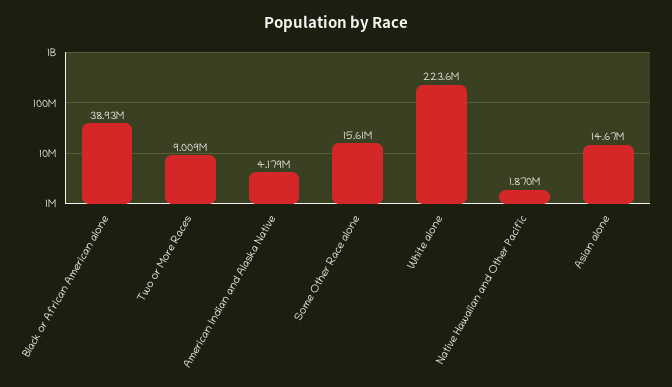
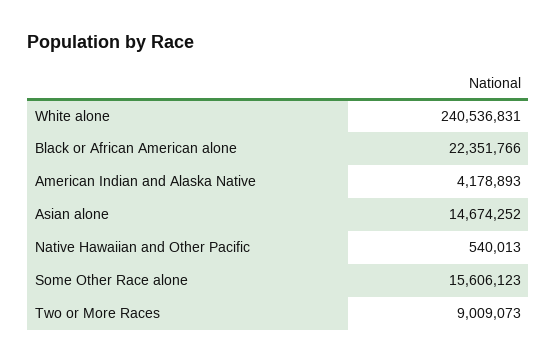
Black or African American alone: 38930000 -> 22351766
White alone: 223600000 -> 240536831
Native Hawaiian and Other Pacific: 1870000 -> 540013

